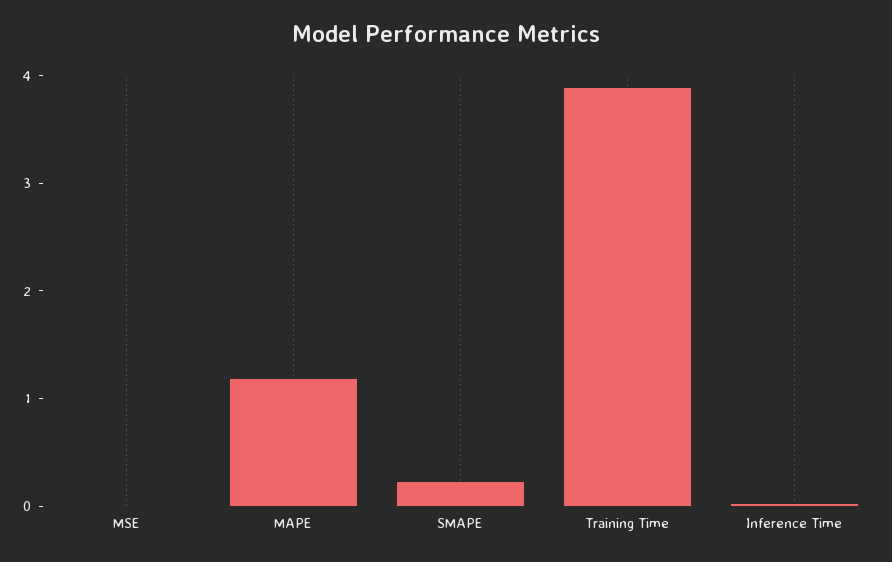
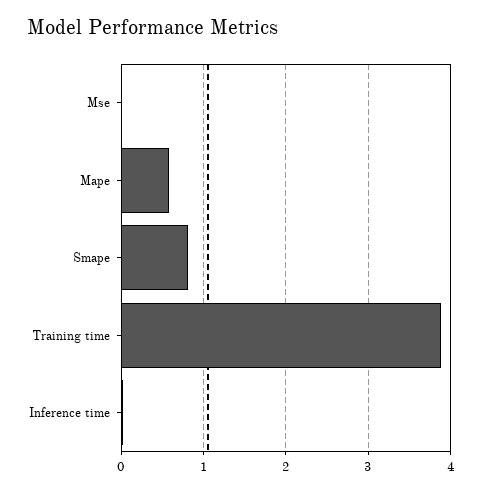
MAPE: 1.2 -> 0.6
SMAPE: 0.2 -> 0.8

